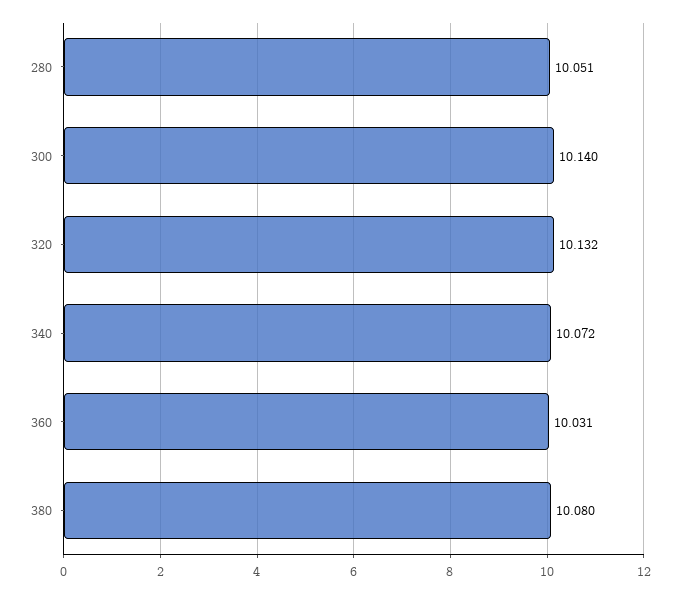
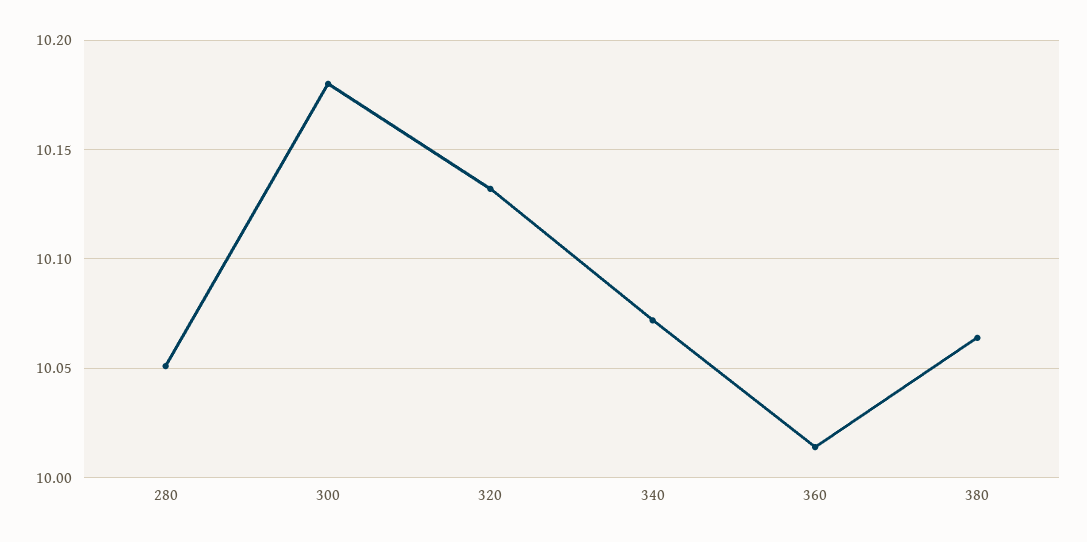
300: 10.14 -> 10.18
360: 10.031 -> 10.015
380: 10.08 -> 10.065

